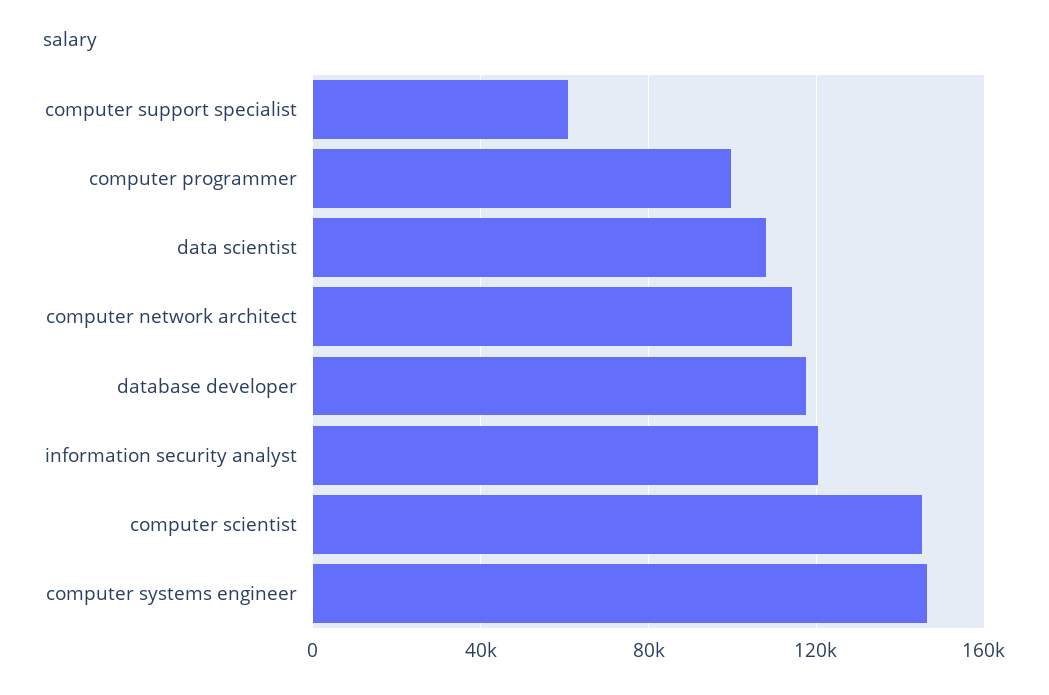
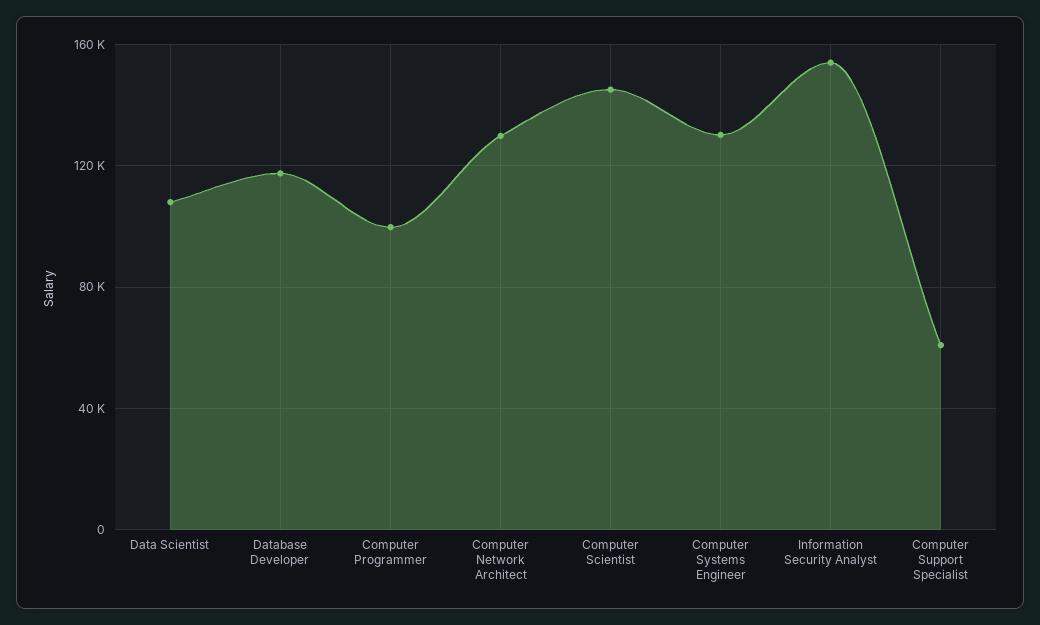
computer network architect: 115000 -> 130000
information security analyst: 120000 -> 155000
computer systems engineer: 145000 -> 130000

